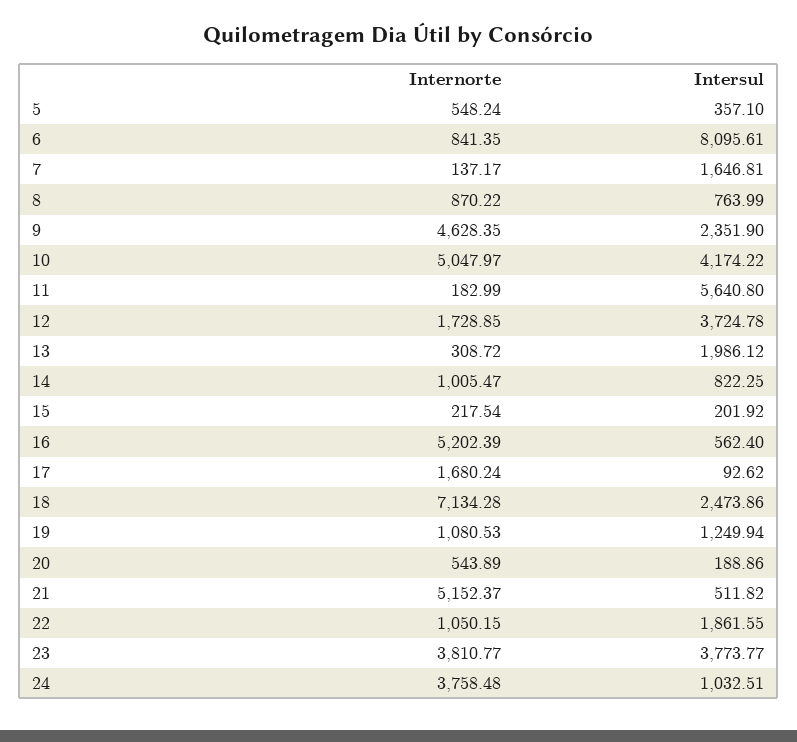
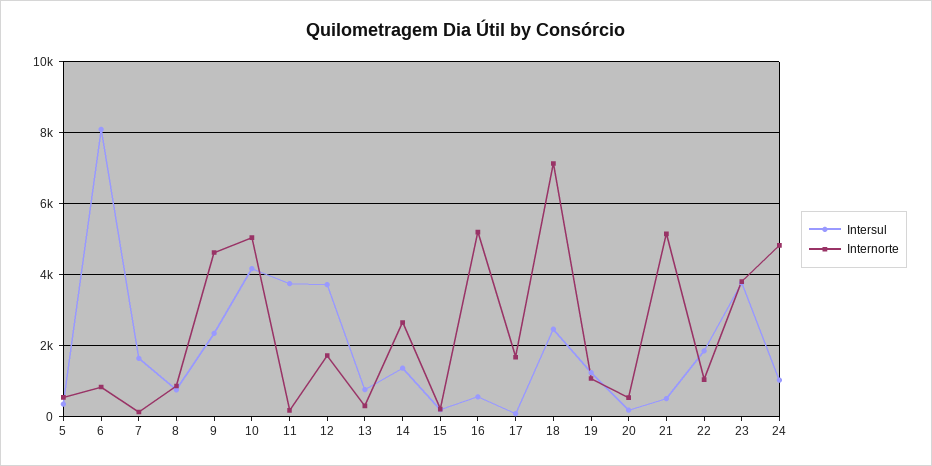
Intersul, 11: 5640.8 -> 3800
Intersul, 13: 1986.12 -> 800
Internorte, 14: 1005.47 -> 2600
Intersul, 14: 822.25 -> 1400
Internorte, 24: 3758.48 -> 4800

